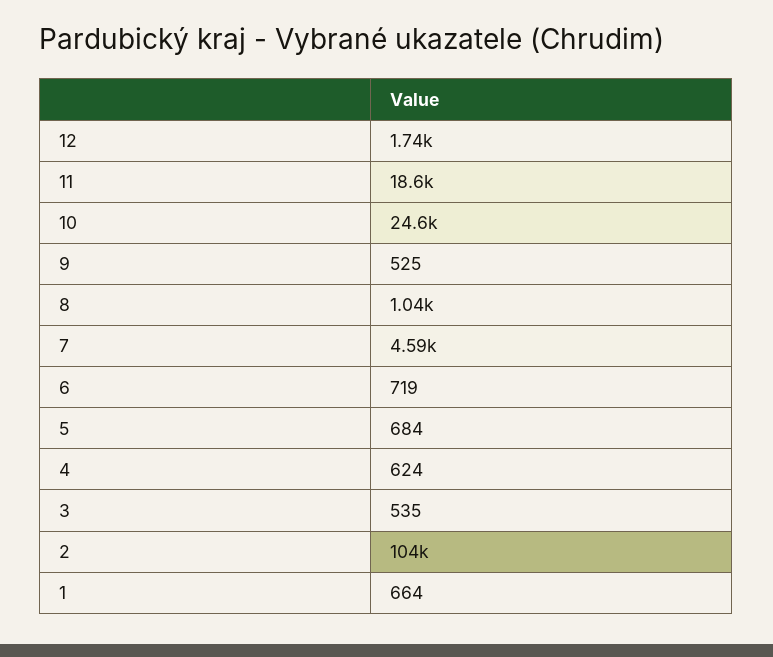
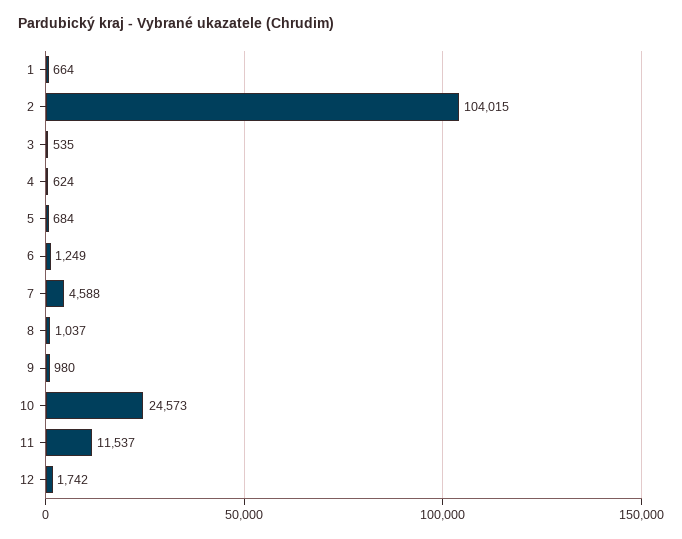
11: 18600 -> 11537
9: 525 -> 980
6: 719 -> 1249

